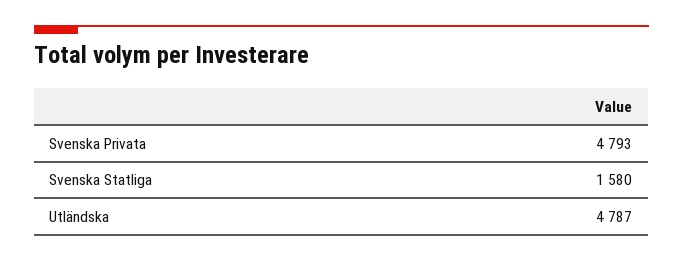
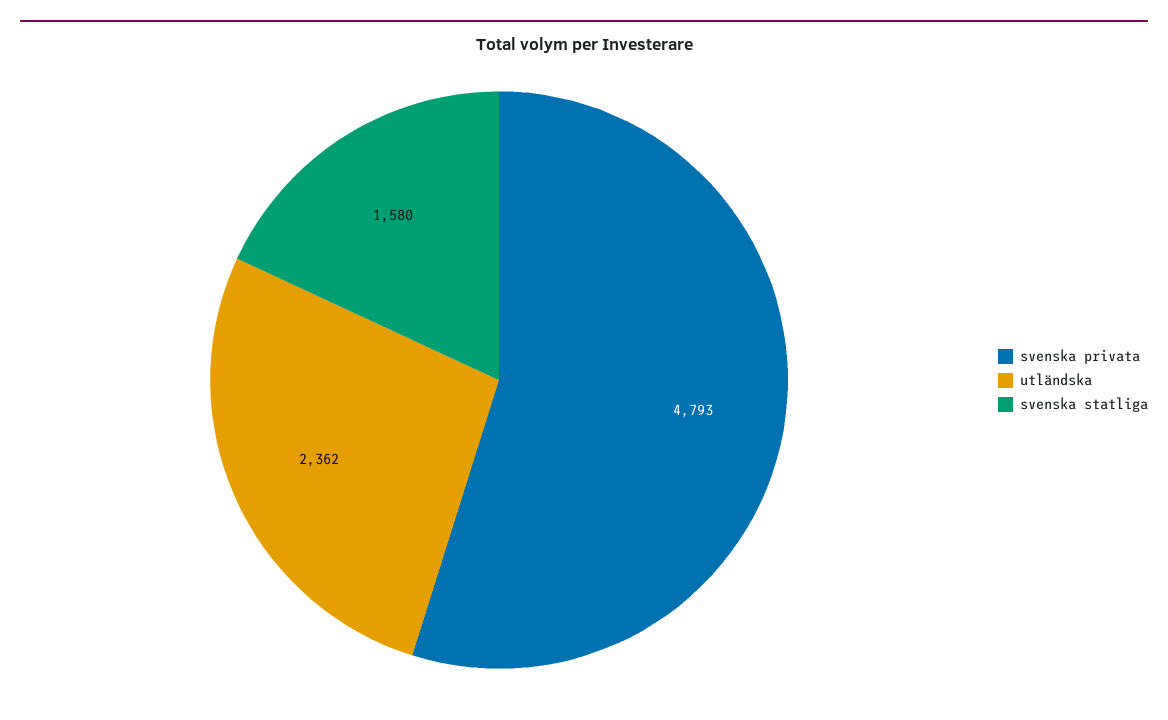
Utländska: 4787 -> 2362

